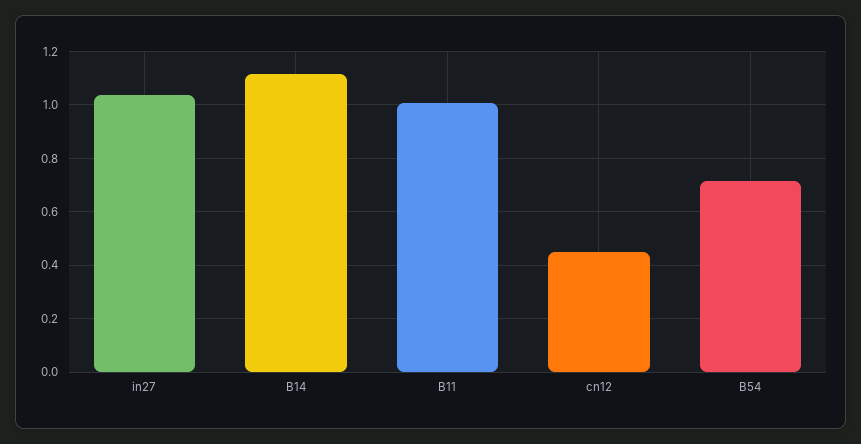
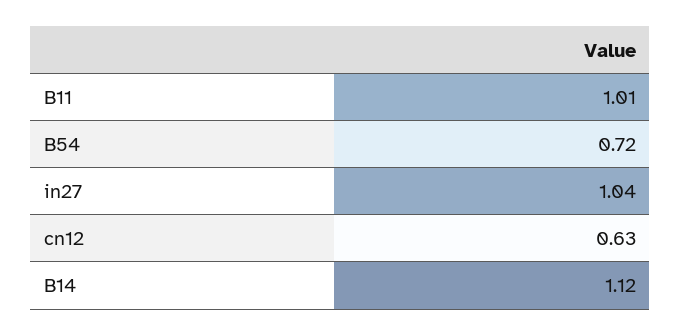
cn12: 0.45 -> 0.63

